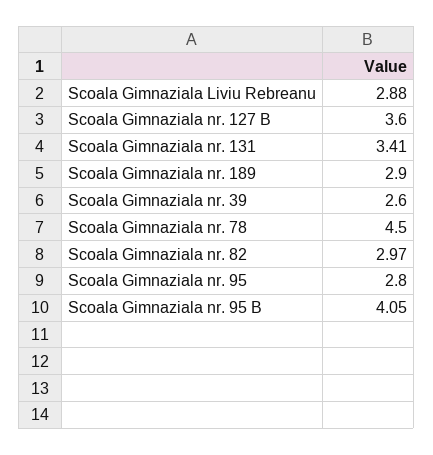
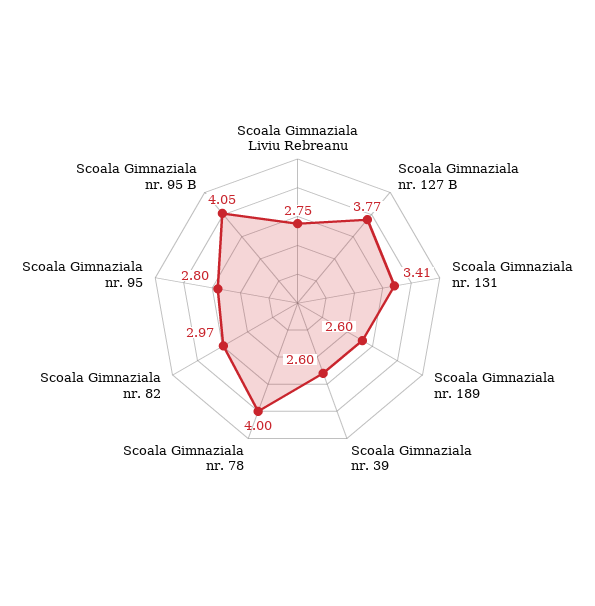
Scoala Gimnaziala Liviu Rebreanu: 2.88 -> 2.75
Scoala Gimnaziala nr. 127 B: 3.6 -> 3.77
Scoala Gimnaziala nr. 189: 2.9 -> 2.6
Scoala Gimnaziala nr. 78: 4.5 -> 4

